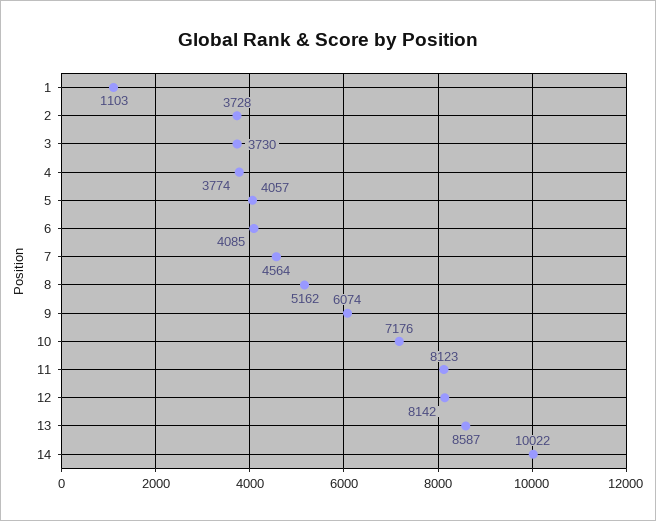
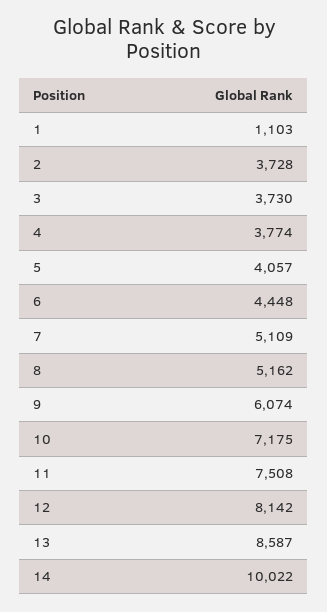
6: 4085 -> 4448
7: 4564 -> 5109
10: 7176 -> 7175
11: 8123 -> 7508

